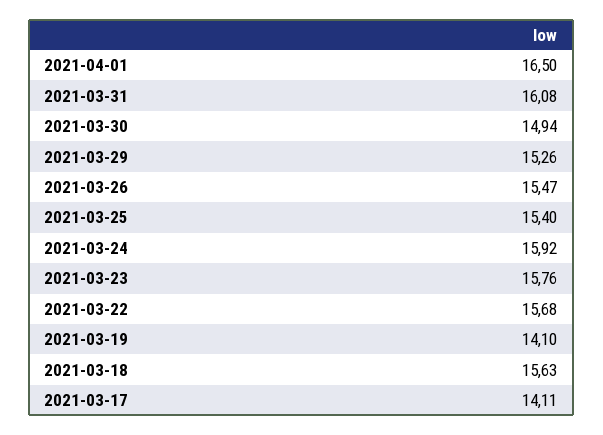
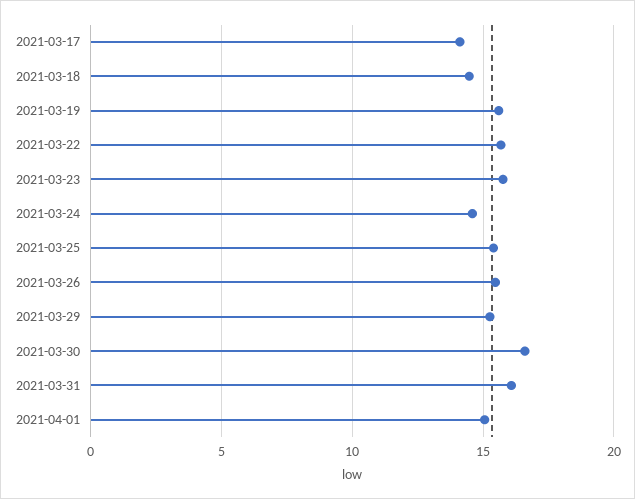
2021-04-01: 16.5 -> 15
2021-03-30: 14.94 -> 16.5
2021-03-24: 15.92 -> 14.5
2021-03-19: 14.1 -> 15.5
2021-03-18: 15.63 -> 14.5

